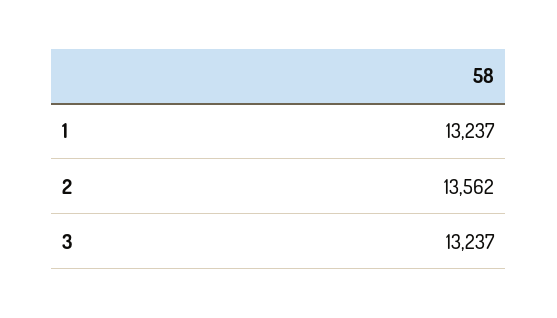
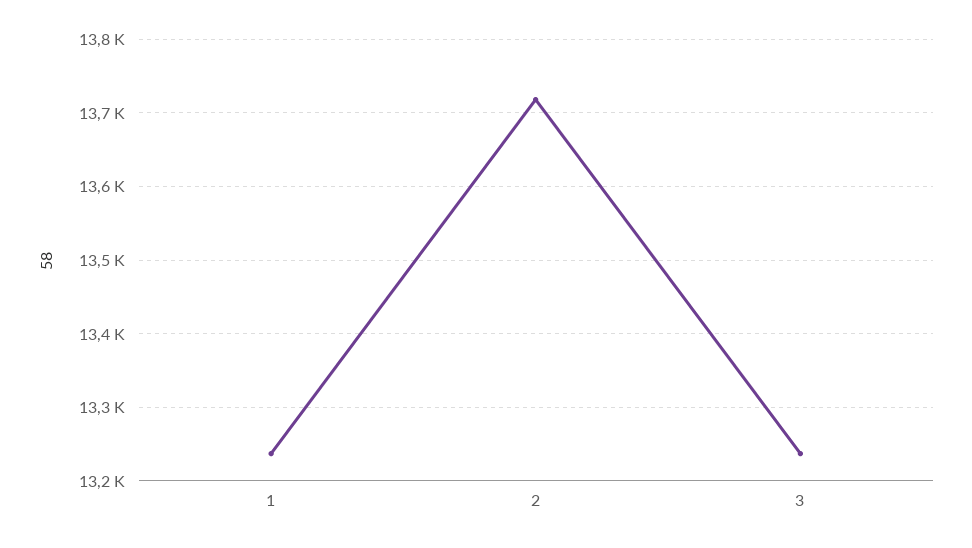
2: 13562 -> 13720

